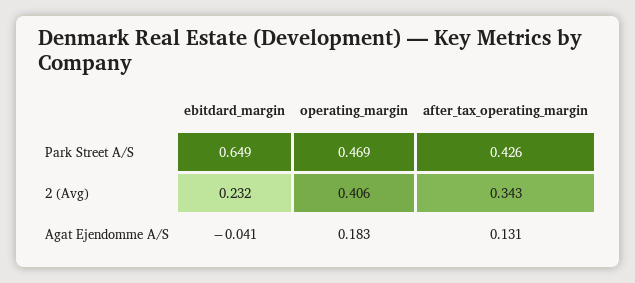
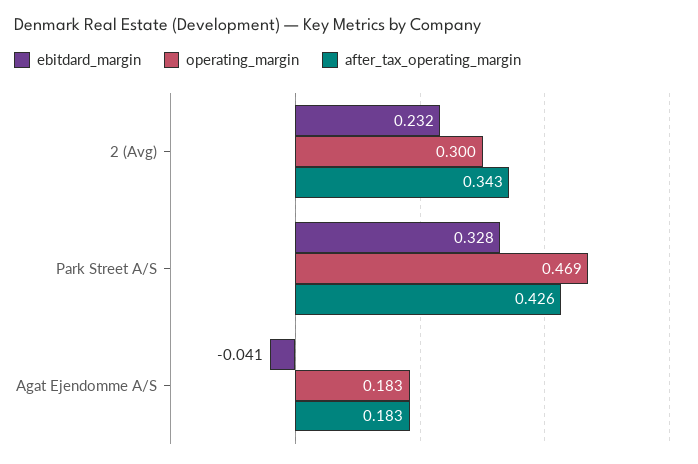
ebitdard_margin, Park Street A/S: 0.649 -> 0.328
operating_margin, 2 (Avg): 0.406 -> 0.3
after_tax_operating_margin, Agat Ejendomme A/S: 0.131 -> 0.183

